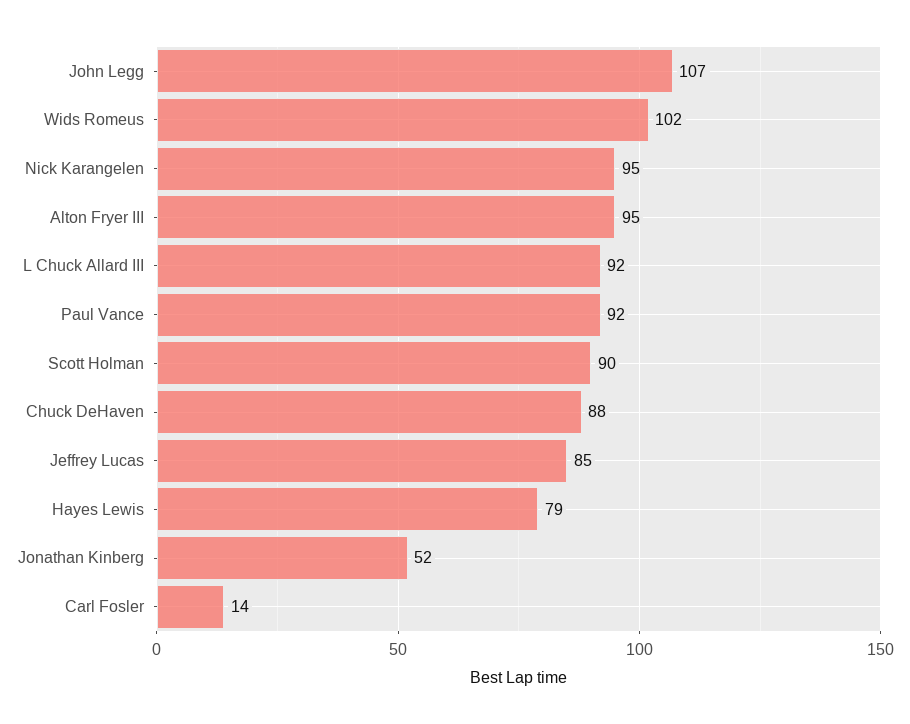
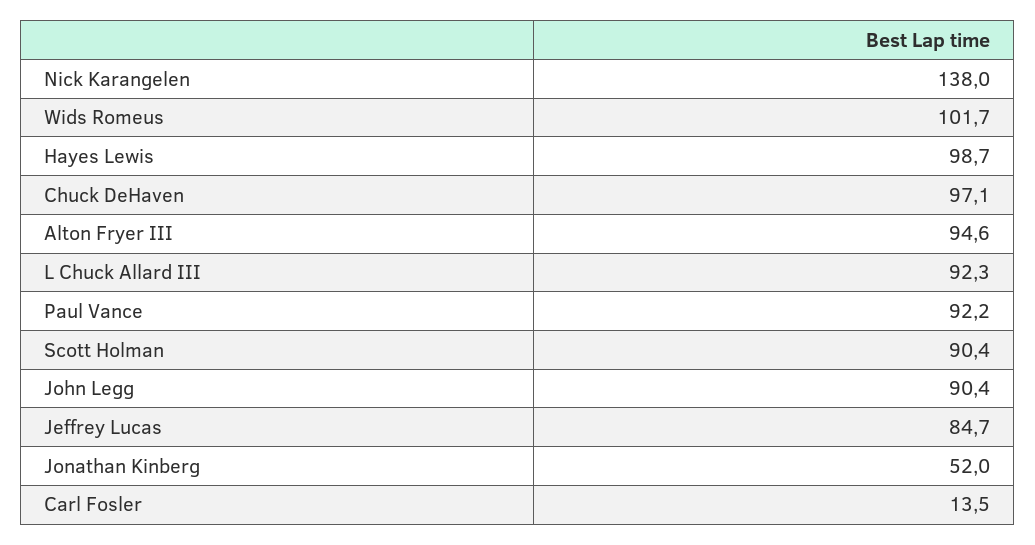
John Legg: 107 -> 90.4
Nick Karangelen: 95 -> 138
Chuck DeHaven: 88 -> 97.1
Hayes Lewis: 79 -> 98.7

